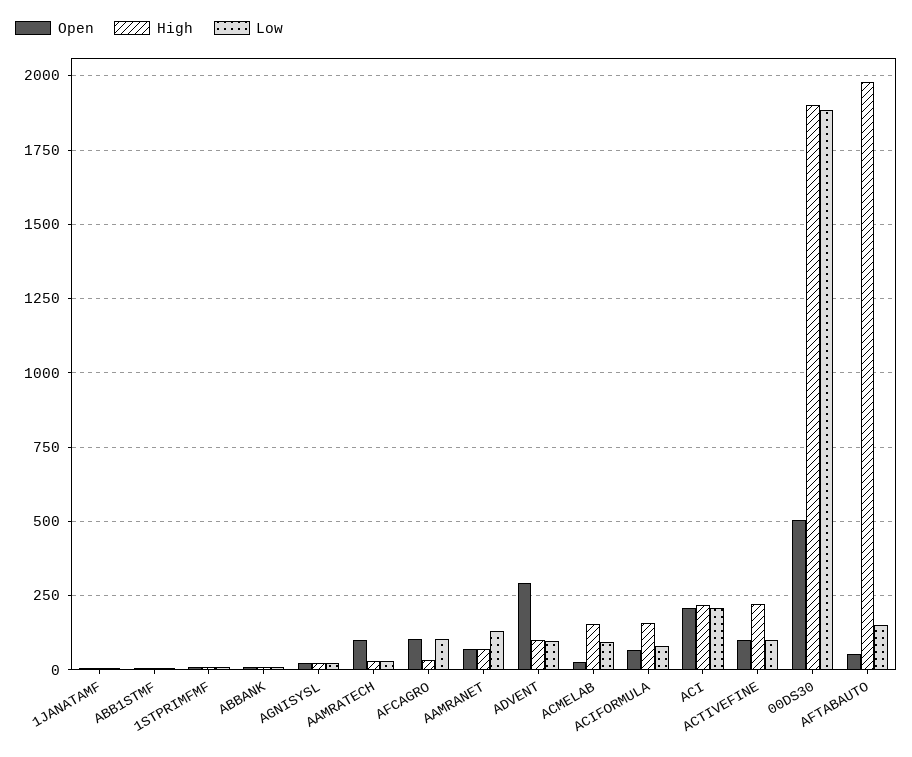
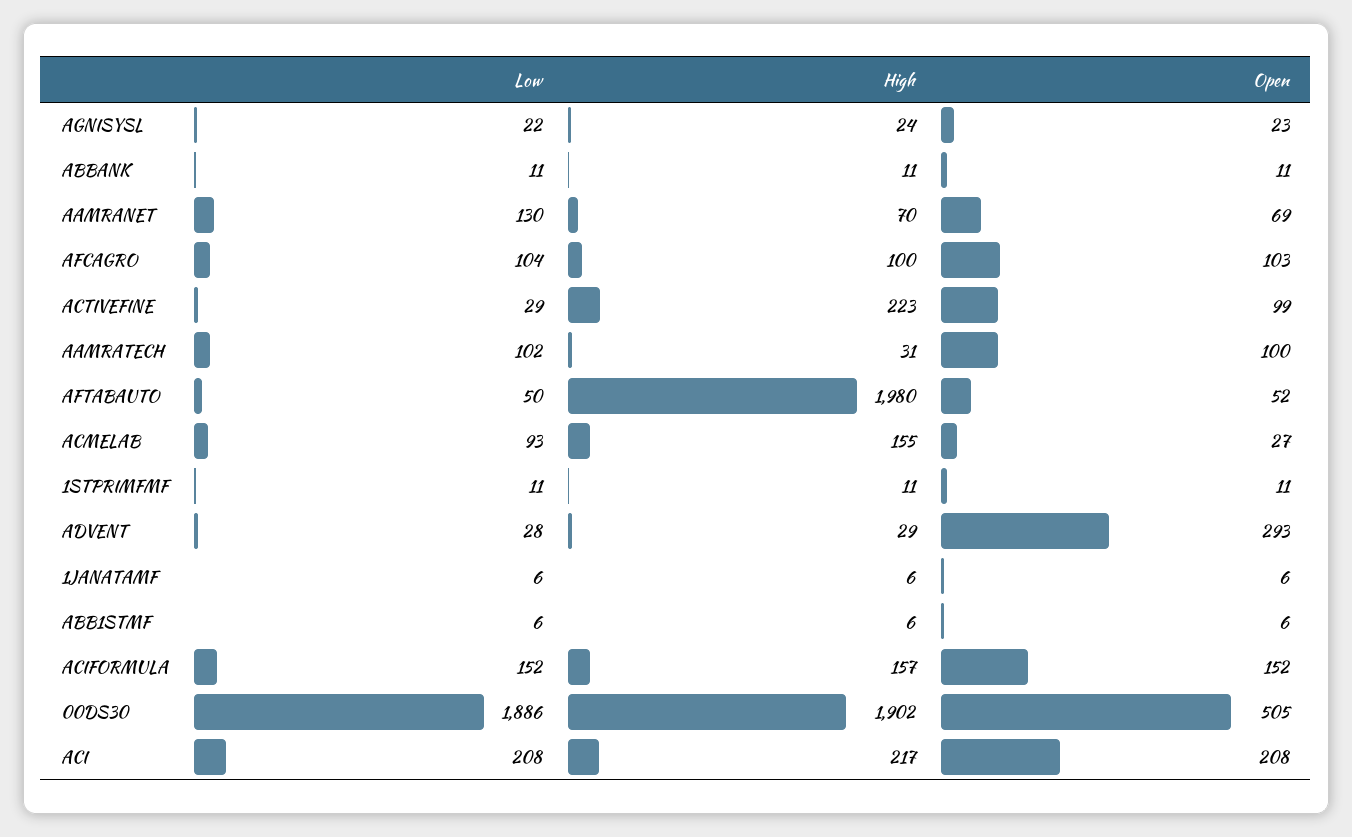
Low, AAMRATECH: 25 -> 102
High, AFCAGRO: 25 -> 100
High, ADVENT: 100 -> 29
Low, ADVENT: 100 -> 28
Open, ACIFORMULA: 75 -> 152
Low, ACIFORMULA: 75 -> 152
Low, ACTIVEFINE: 100 -> 29
Low, AFTABAUTO: 150 -> 50

